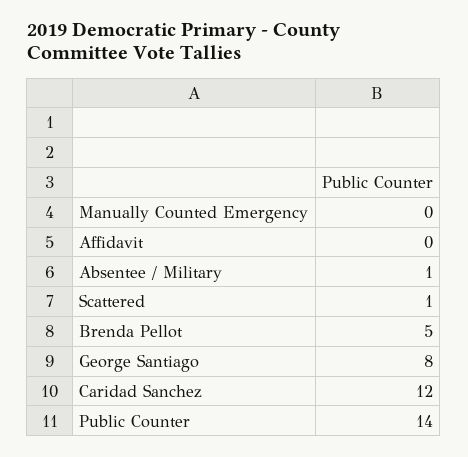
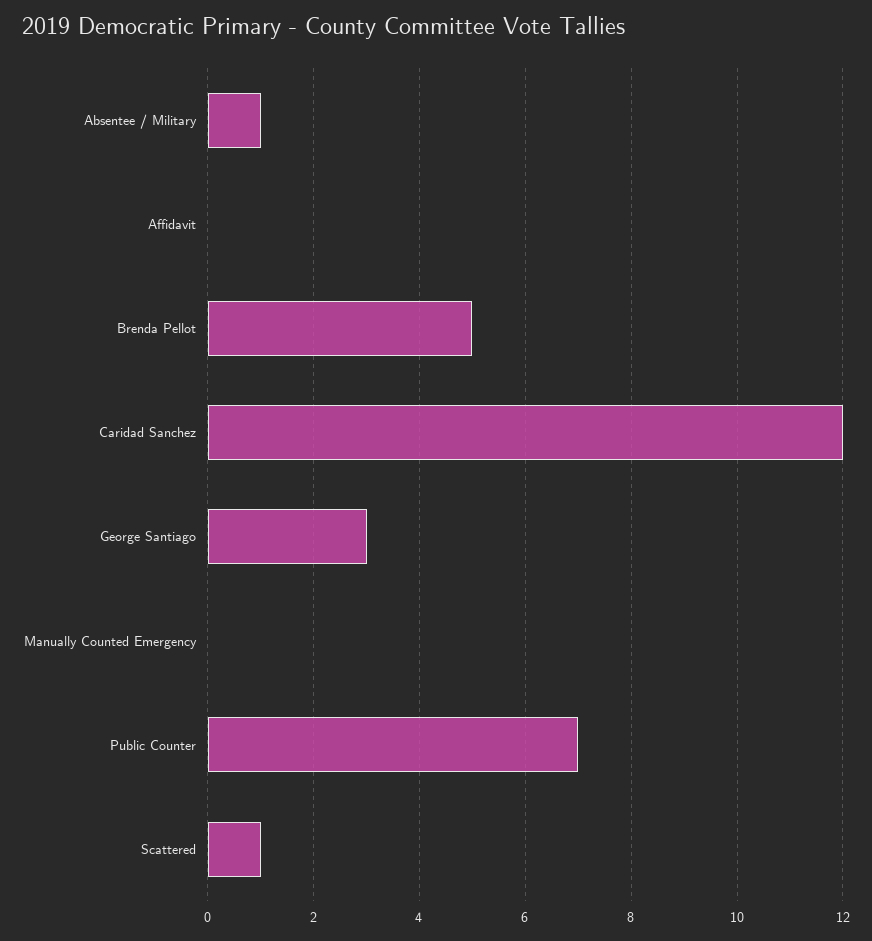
George Santiago: 8 -> 3
Public Counter: 14 -> 7

